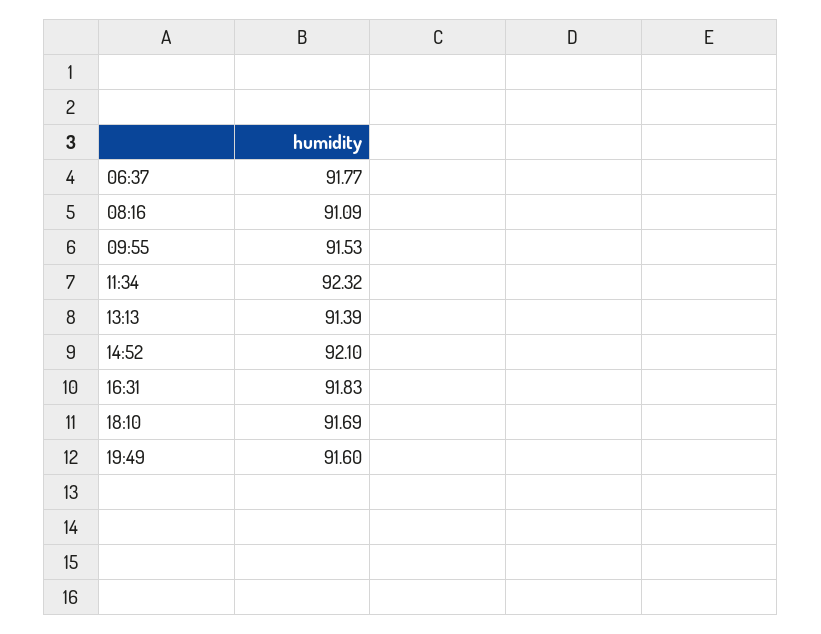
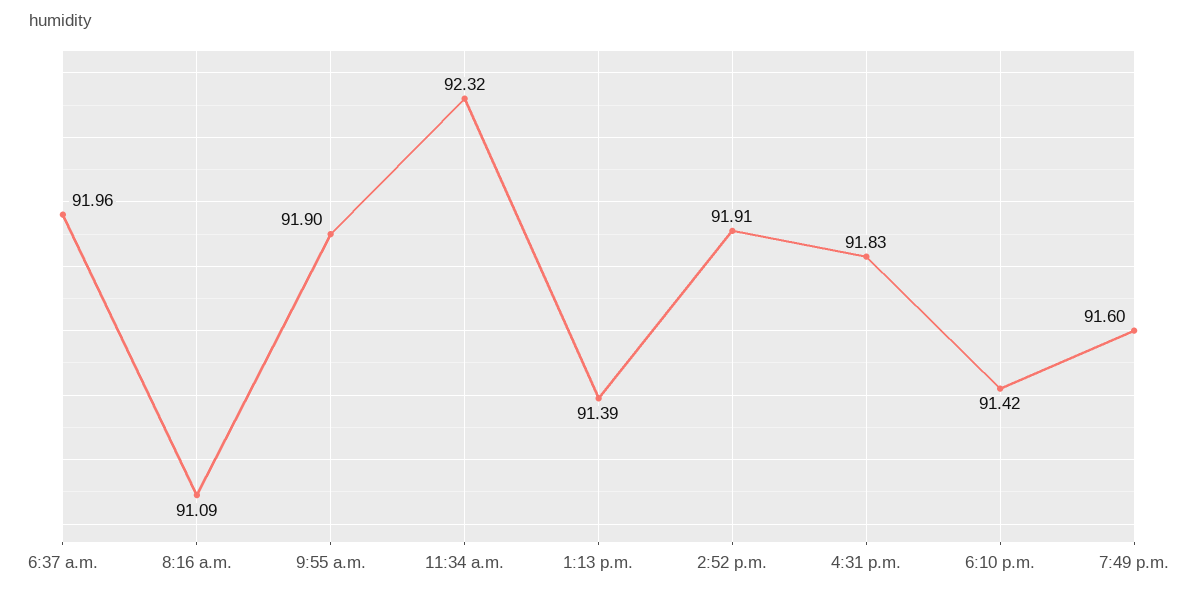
06:37: 91.77 -> 91.96
09:55: 91.53 -> 91.9
14:52: 92.1 -> 91.91
18:10: 91.69 -> 91.42

